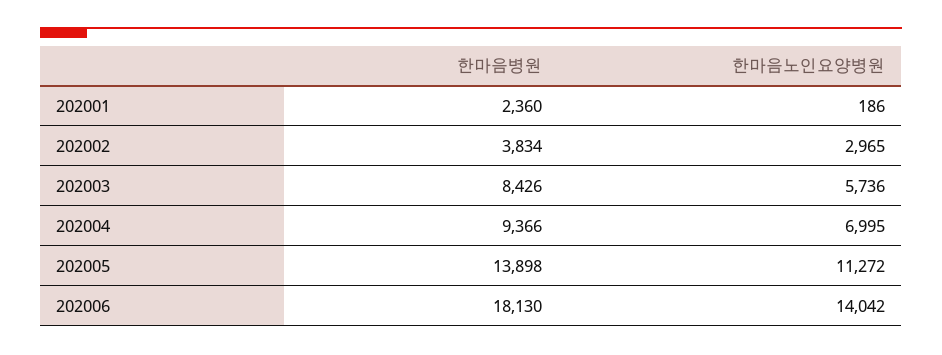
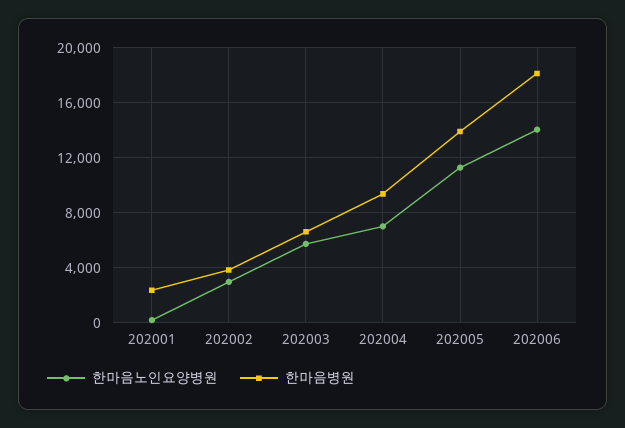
한마음병원, 202003: 8426 -> 6500

